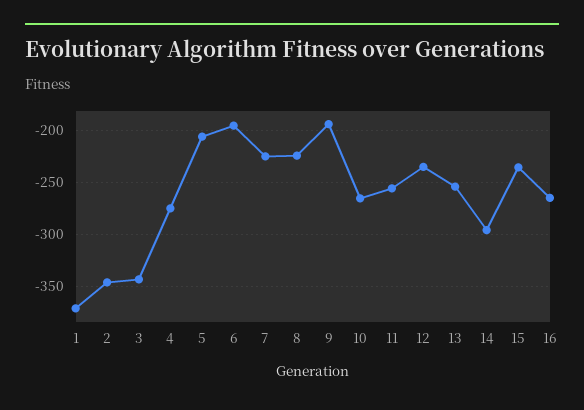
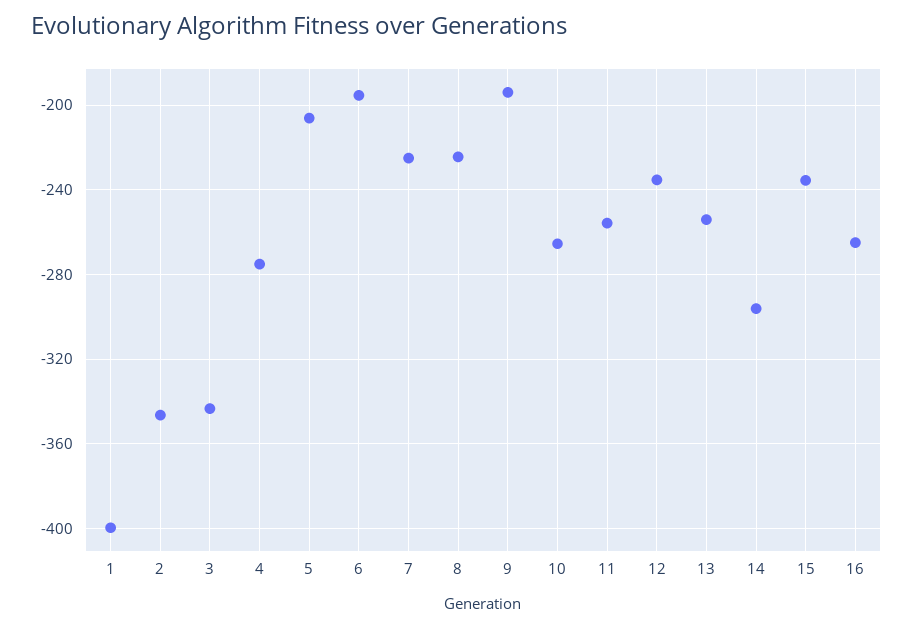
1: -370 -> -400

